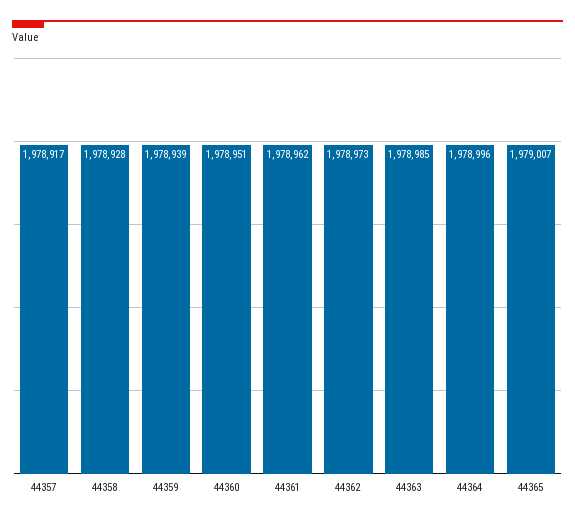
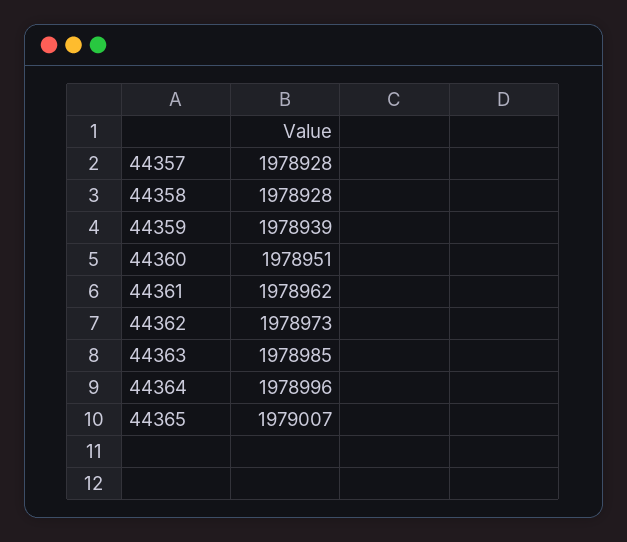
44357: 1978917 -> 1978928

